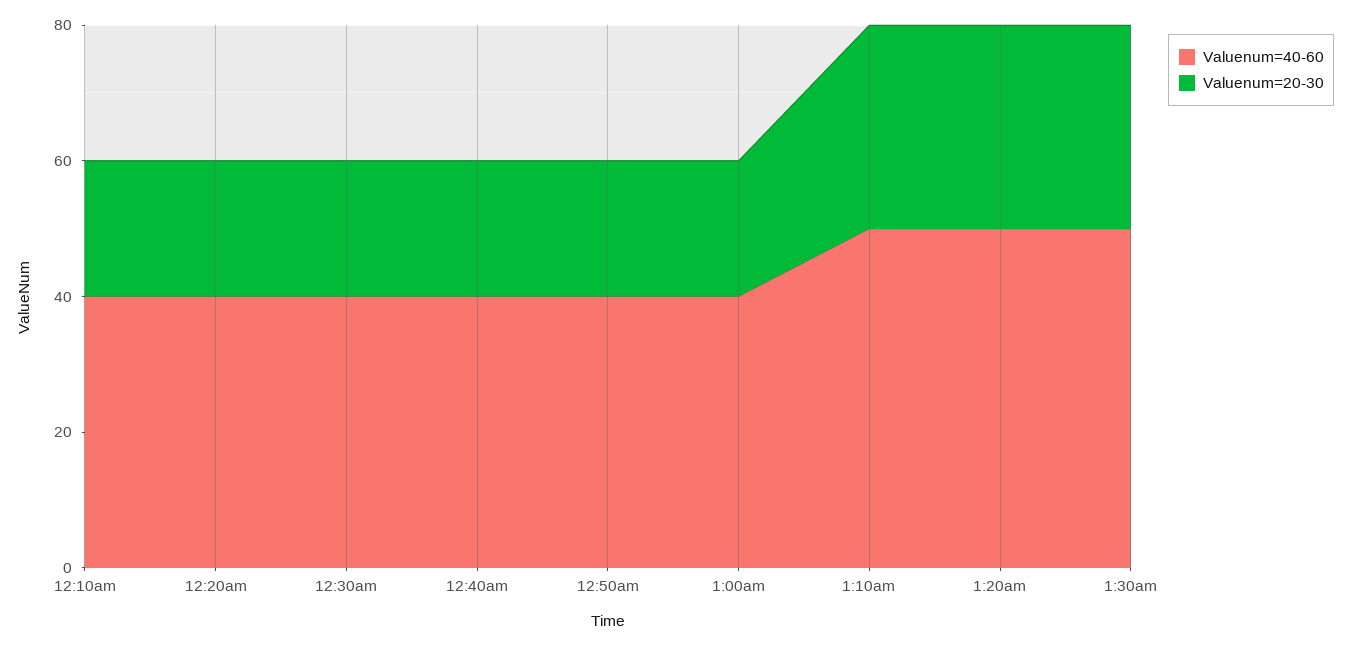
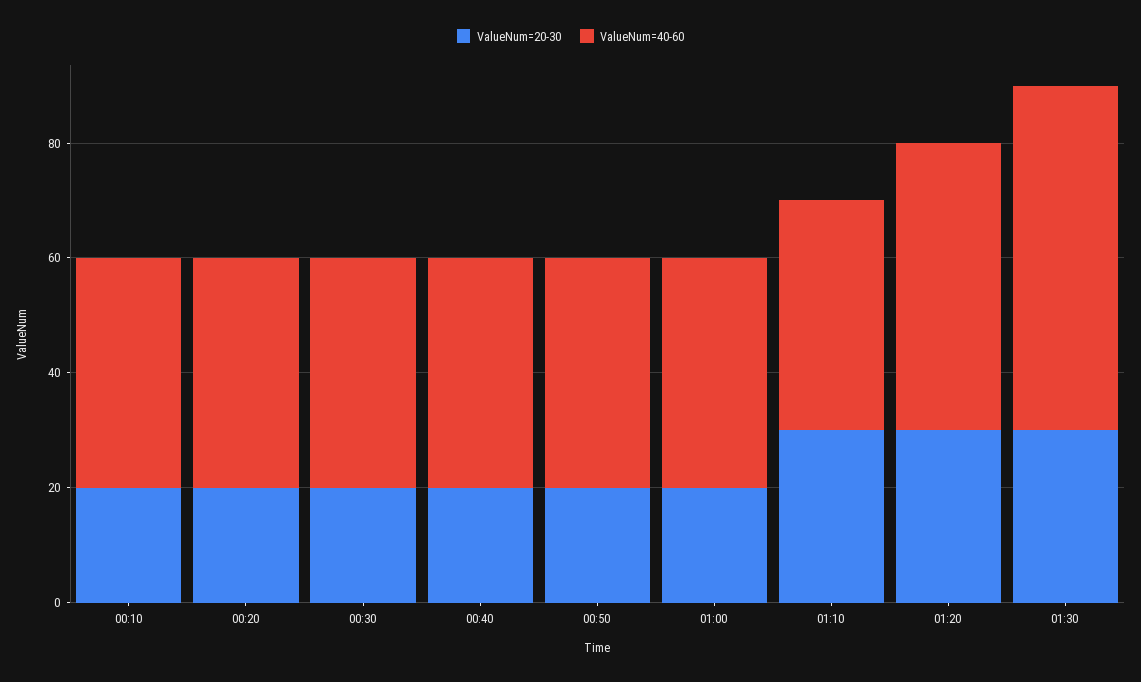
Valuenum=40-60, 1:10am: 50 -> 40
Valuenum=40-60, 1:30am: 50 -> 60

